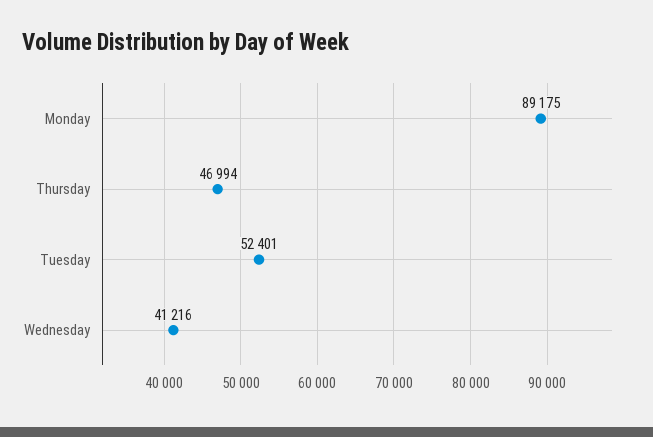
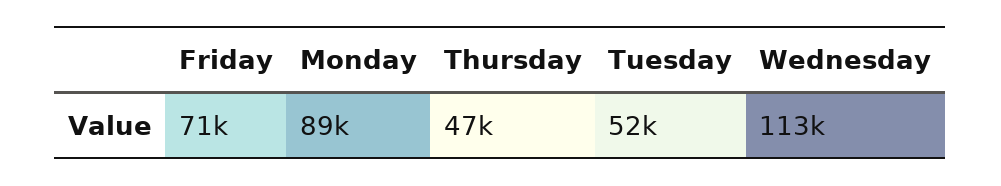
Wednesday: 41216 -> 113000
Friday: none -> 71000

